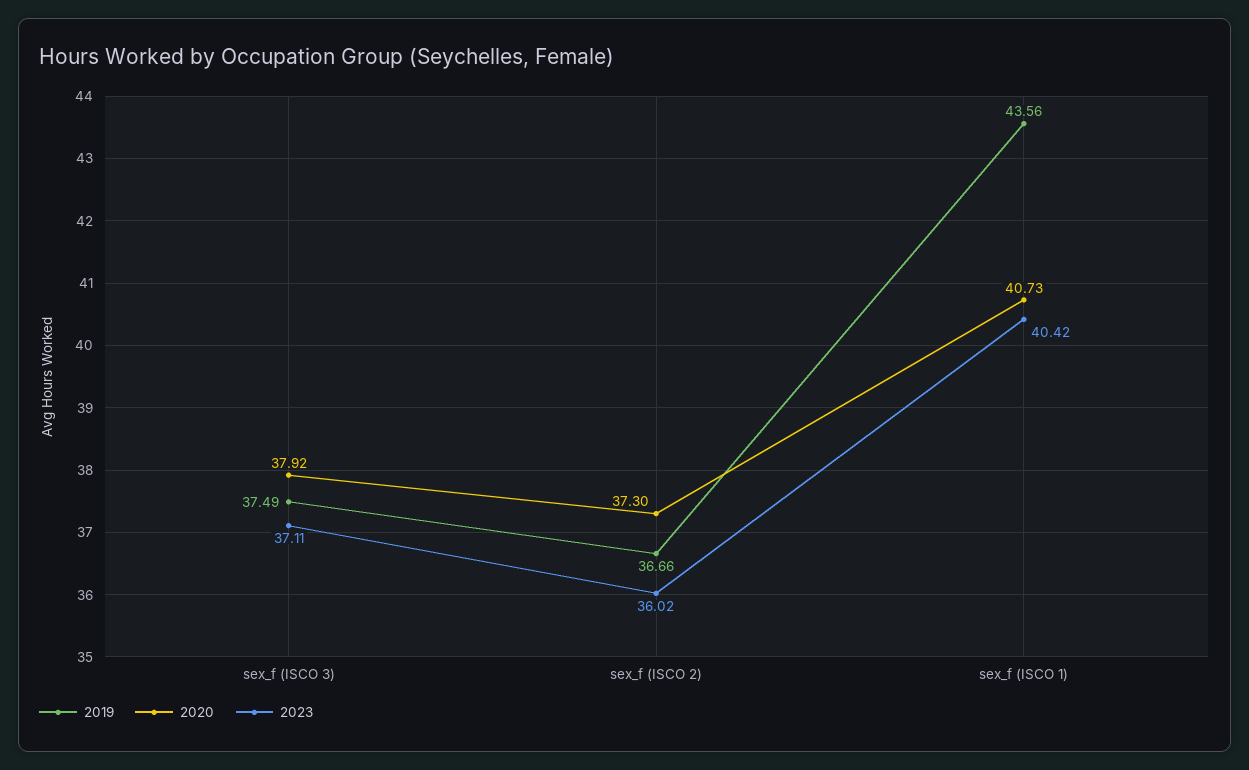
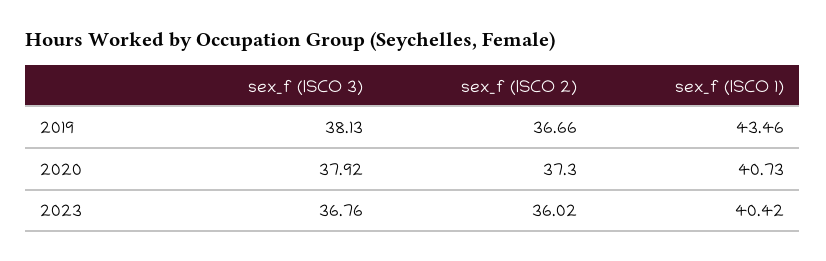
2019, sex_f (ISCO 3): 37.49 -> 38.13
2023, sex_f (ISCO 3): 37.11 -> 36.76
2019, sex_f (ISCO 1): 43.56 -> 43.46

